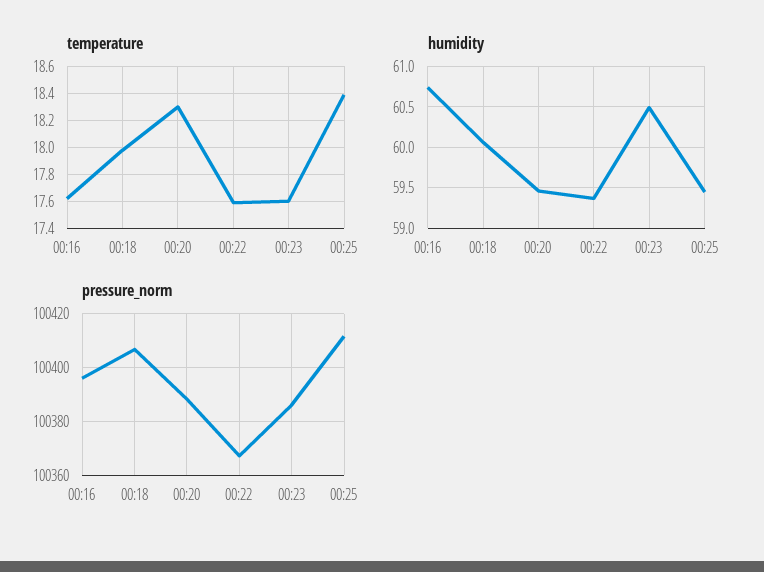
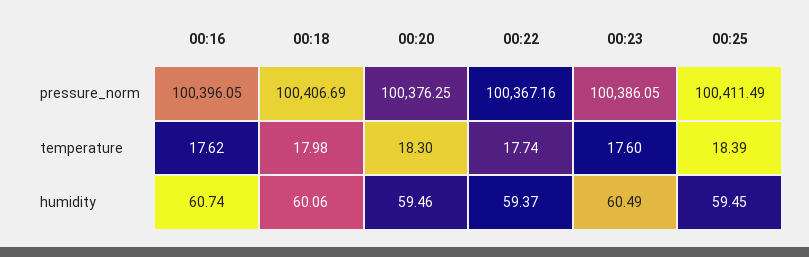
temperature, 00:22: 17.6 -> 17.74
pressure_norm, 00:20: 100387.5 -> 100376.25

